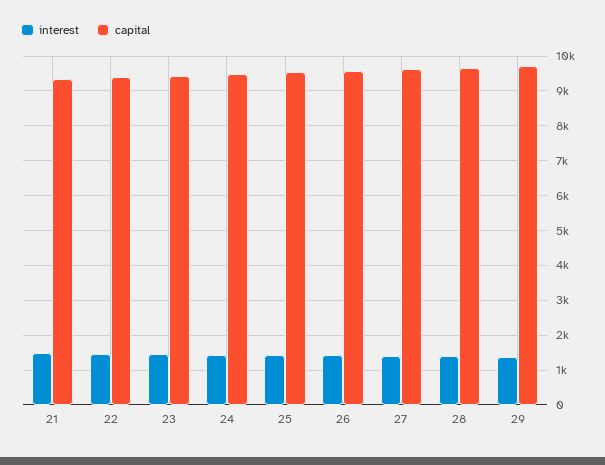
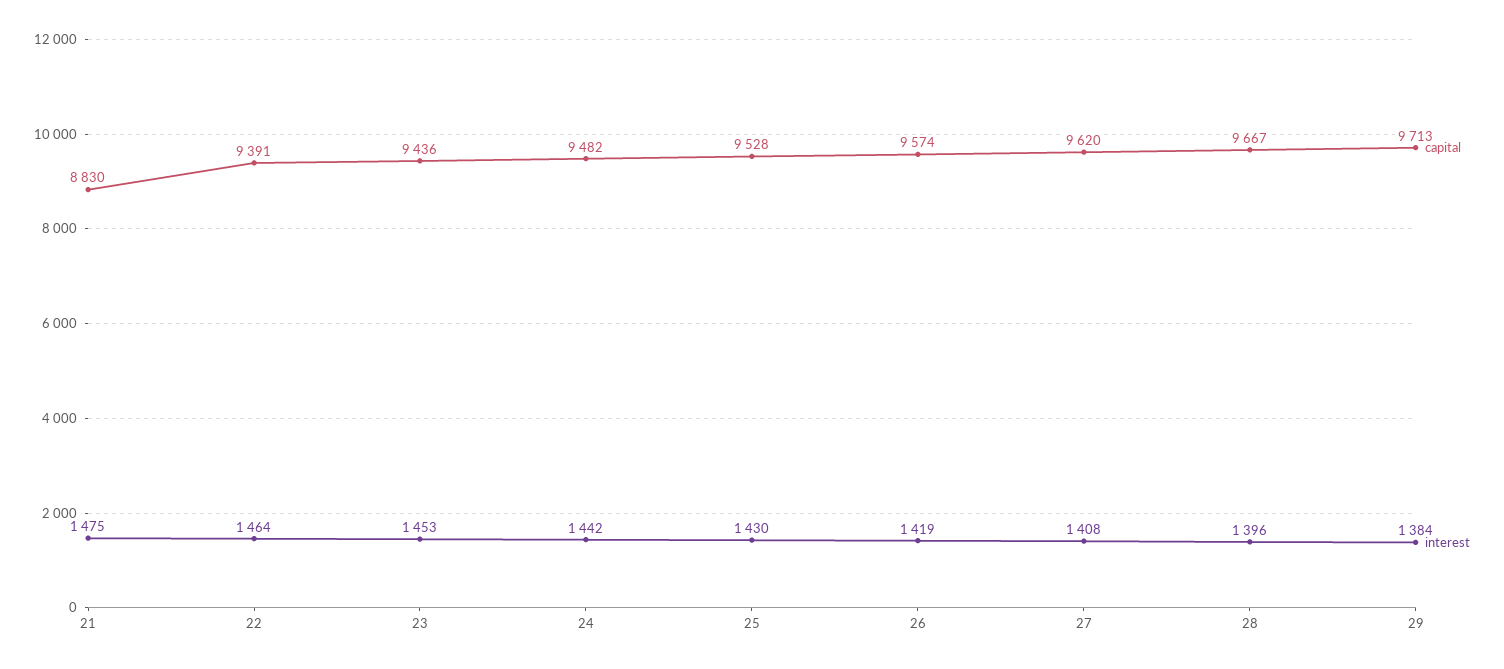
capital, 21: 9400 -> 8830

